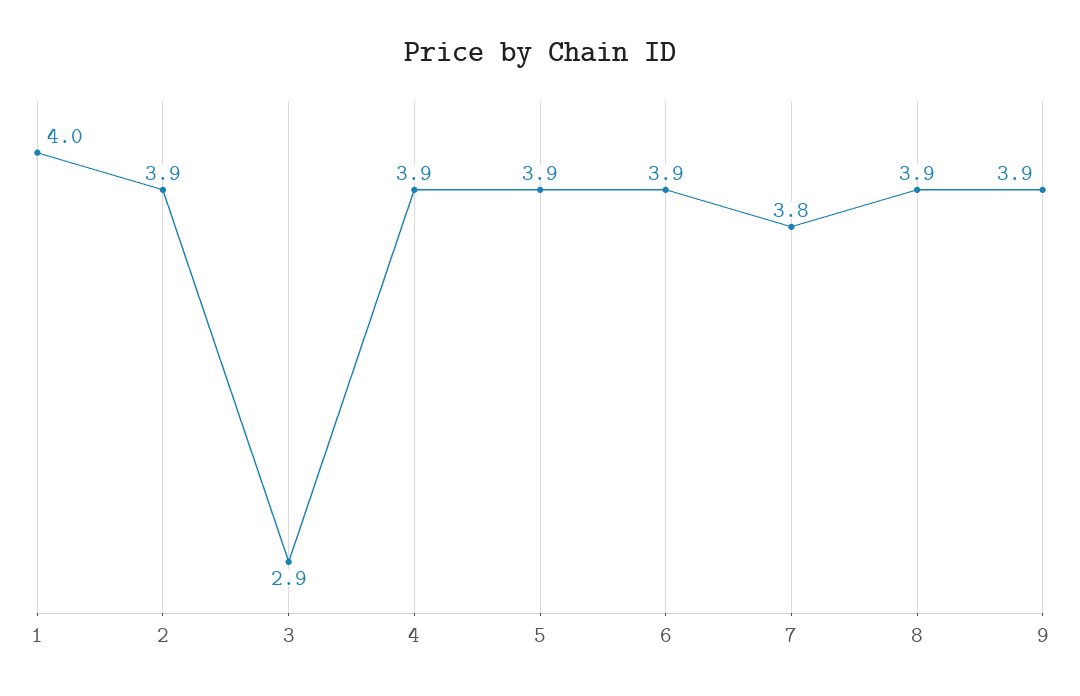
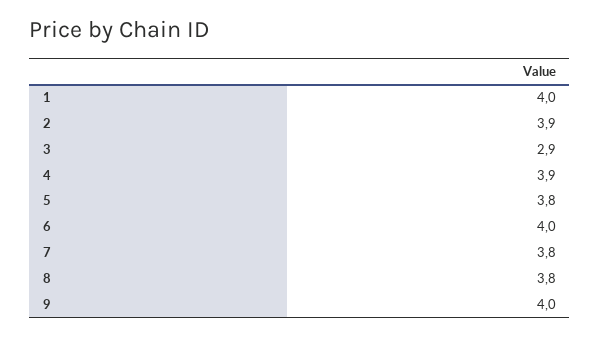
5: 3.9 -> 3.8
6: 3.9 -> 4
8: 3.9 -> 3.8
9: 3.9 -> 4

